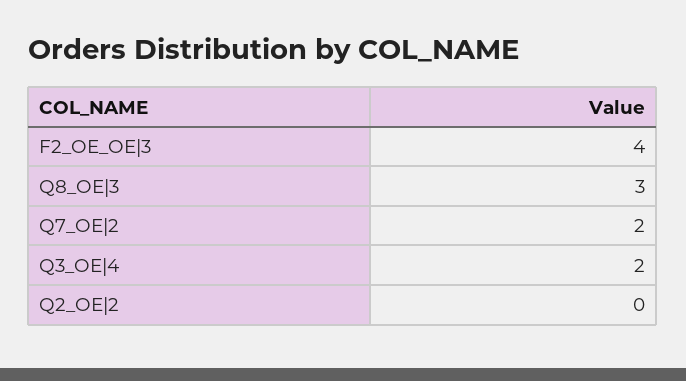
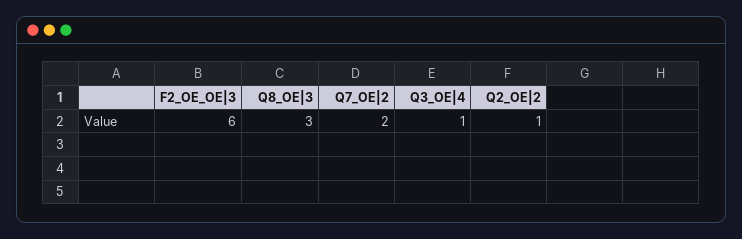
F2_OE_OE|3: 4 -> 6
Q3_OE|4: 2 -> 1
Q2_OE|2: 0 -> 1

